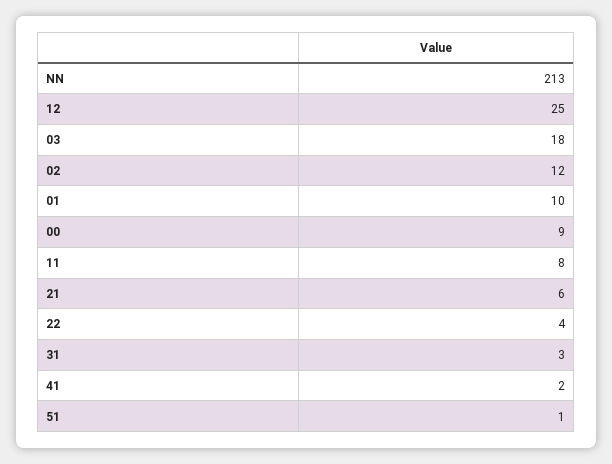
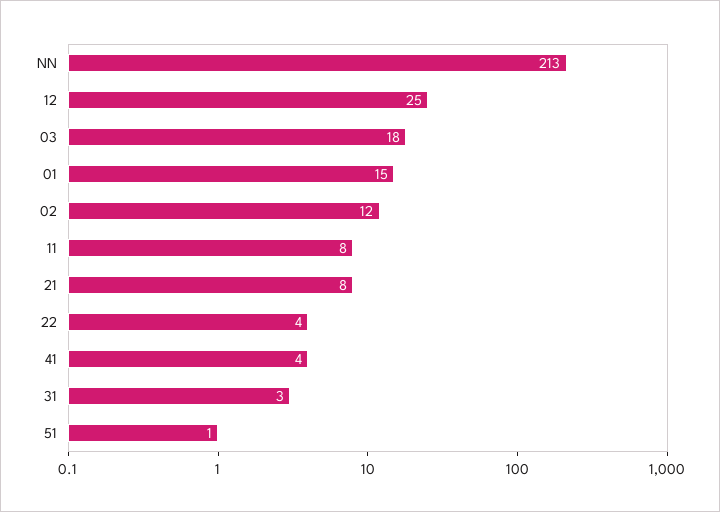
01: 10 -> 15
00: 9 -> none
21: 6 -> 8
41: 2 -> 4

